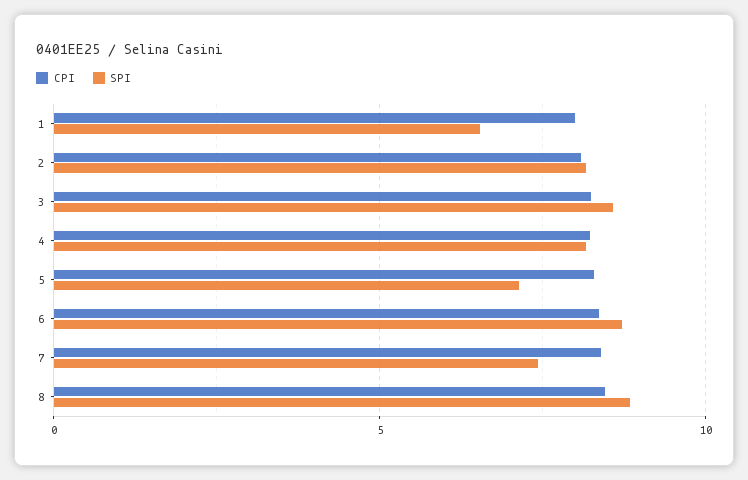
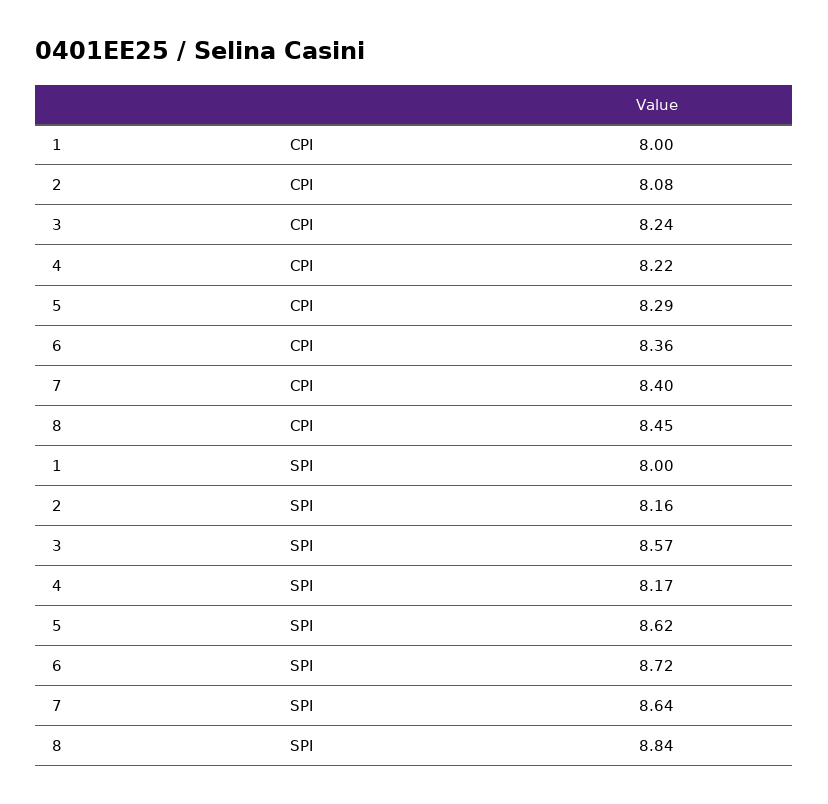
SPI, 1: 6.5 -> 8
SPI, 5: 7 -> 8.62
SPI, 7: 7.5 -> 8.64

